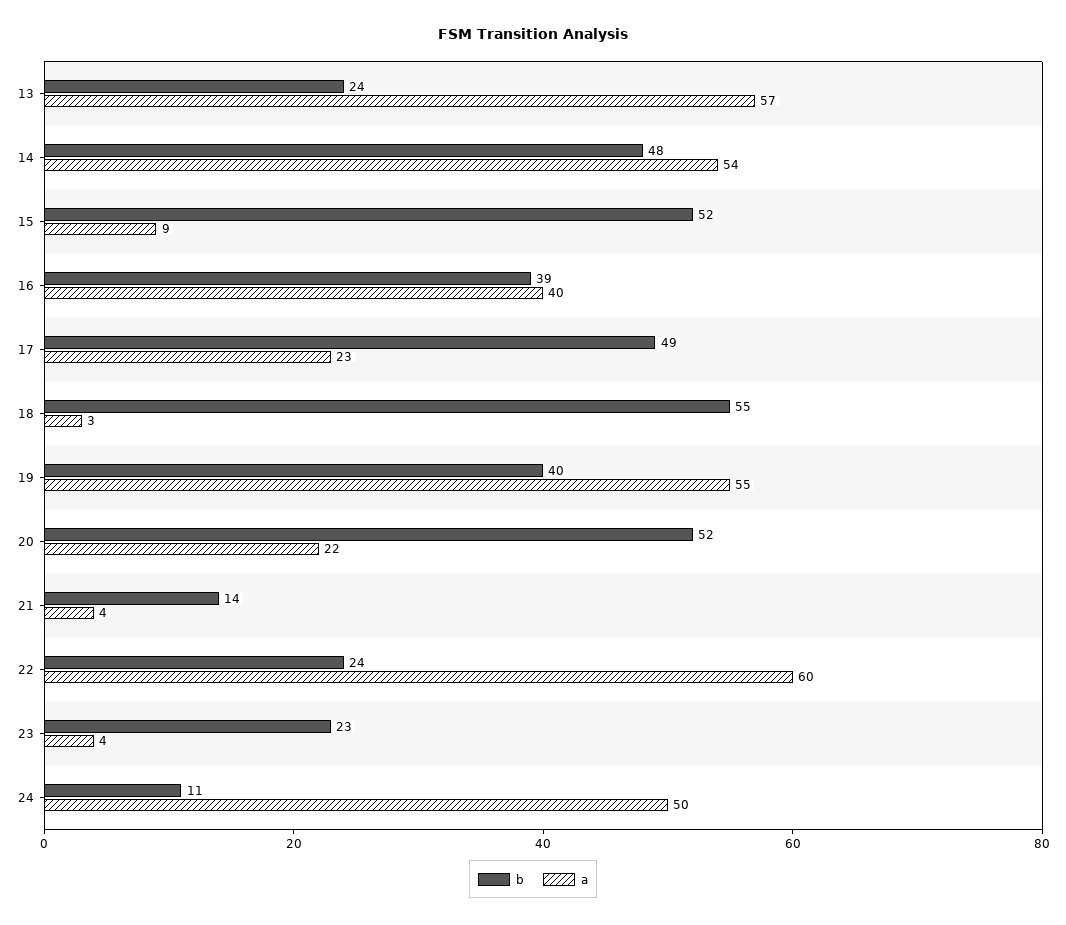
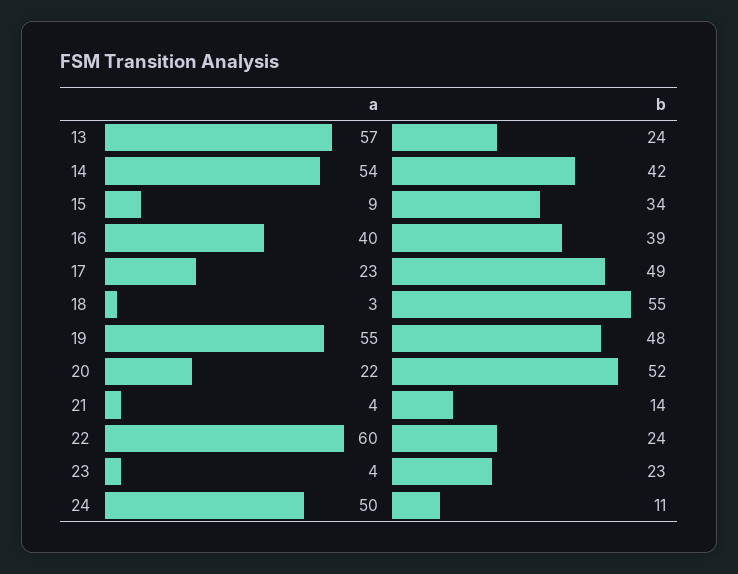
b, 14: 48 -> 42
b, 15: 52 -> 34
b, 19: 40 -> 48

